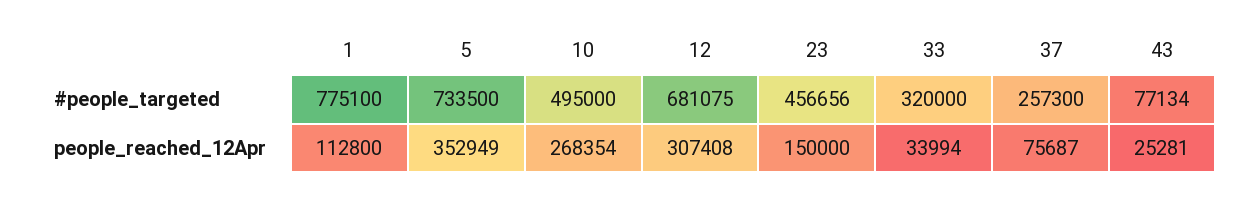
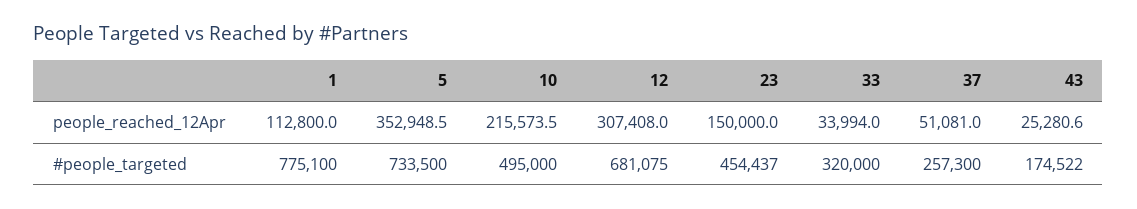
23, #people_targeted: 456656 -> 454437
43, #people_targeted: 77134 -> 174522
10, people_reached_12Apr: 268354 -> 215573.5
37, people_reached_12Apr: 75687 -> 51081

